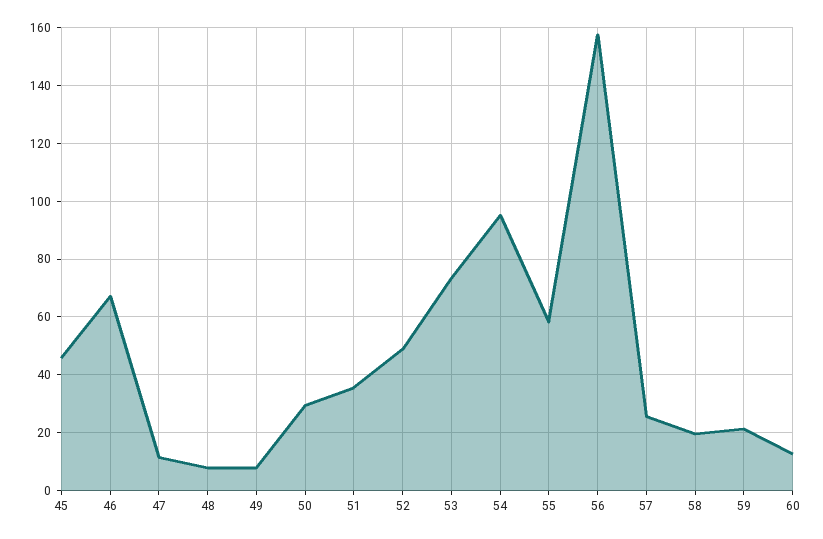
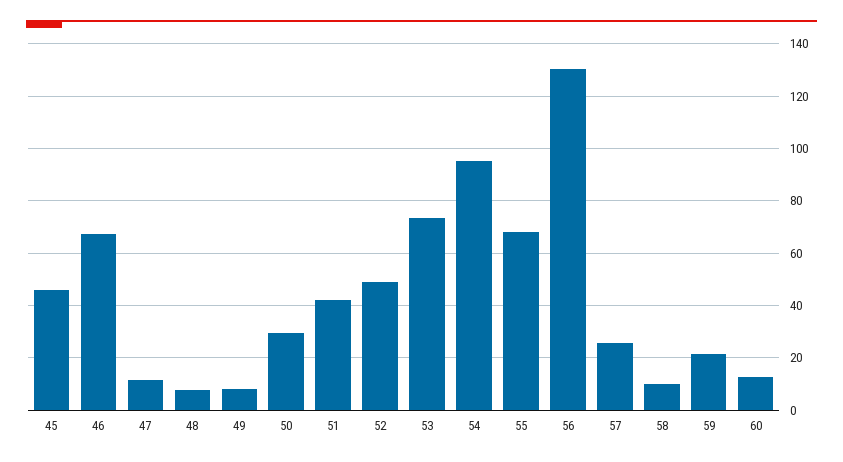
51: 35 -> 42.5
55: 57.5 -> 67.5
56: 157.5 -> 130
58: 20 -> 10

